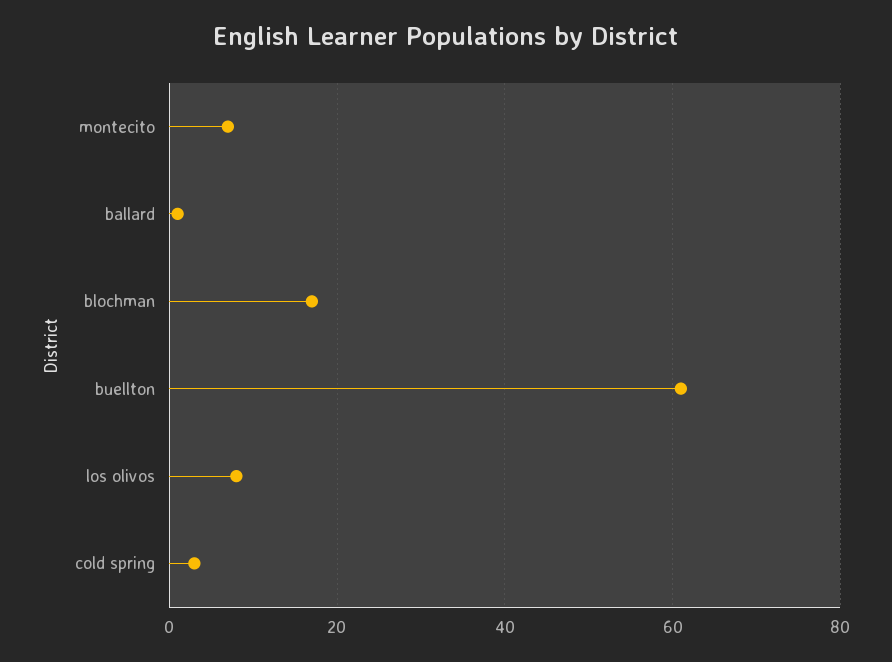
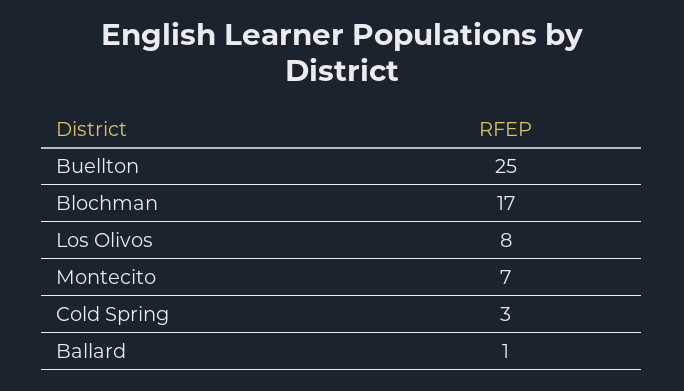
buellton: 60 -> 25

